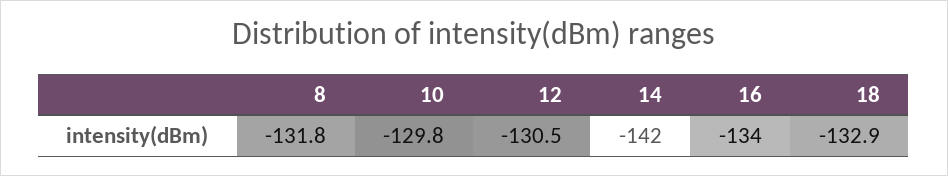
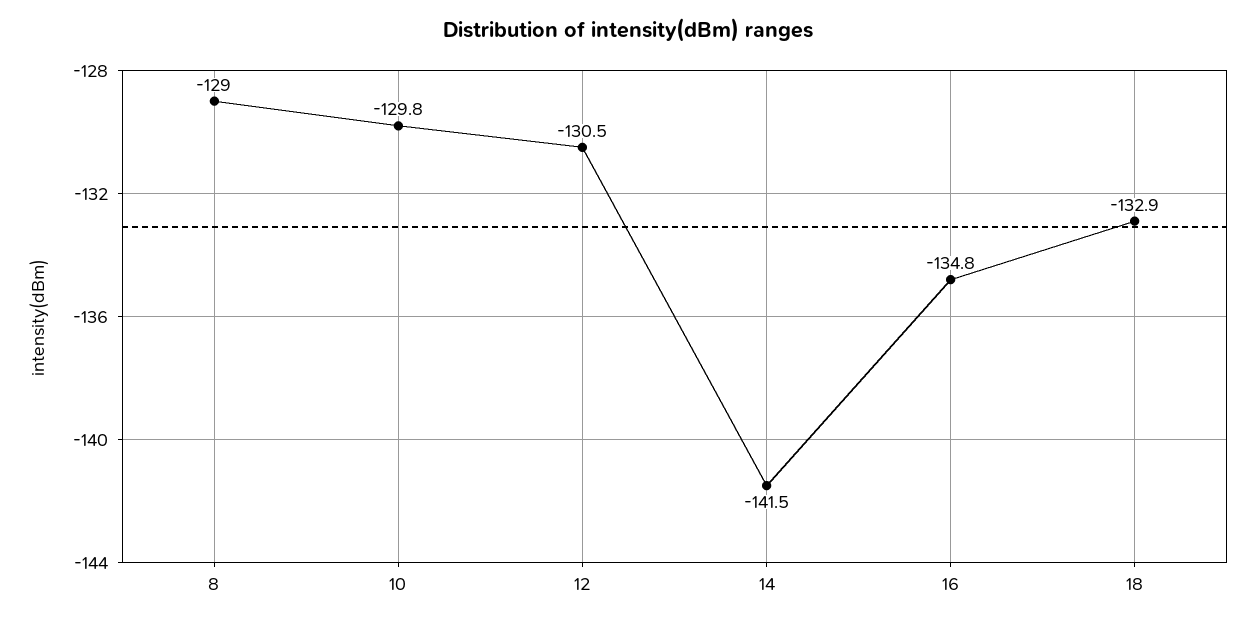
8: -131.8 -> -129
14: -142 -> -141.5
16: -134 -> -134.8

